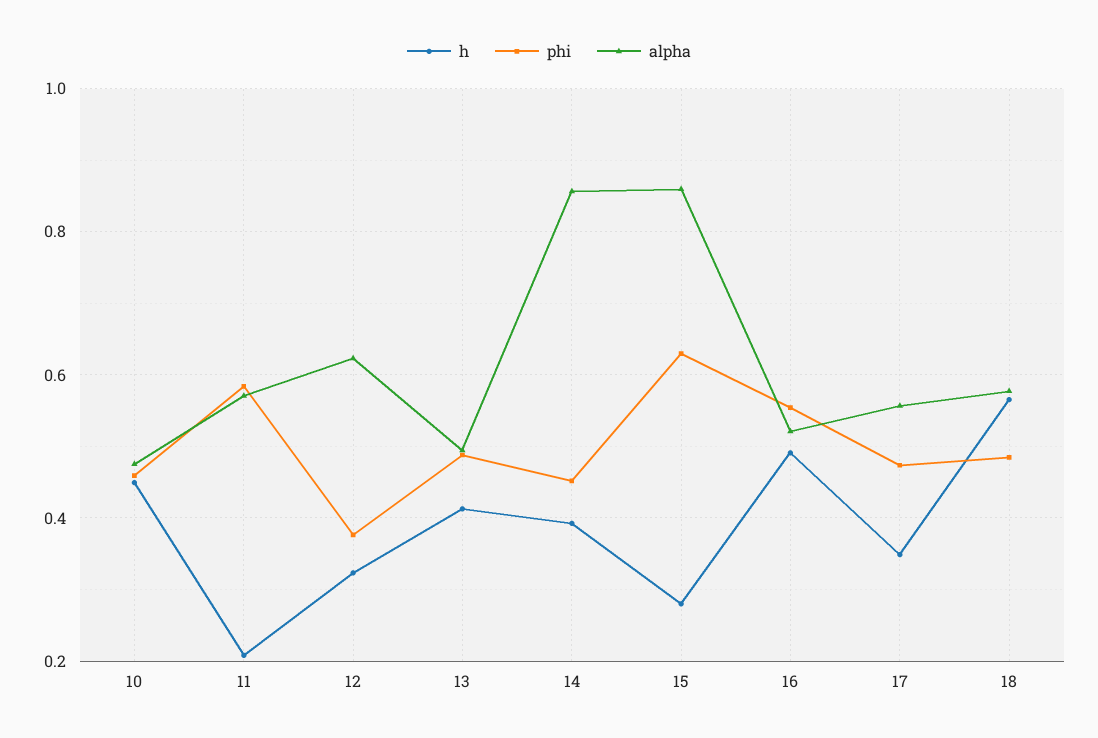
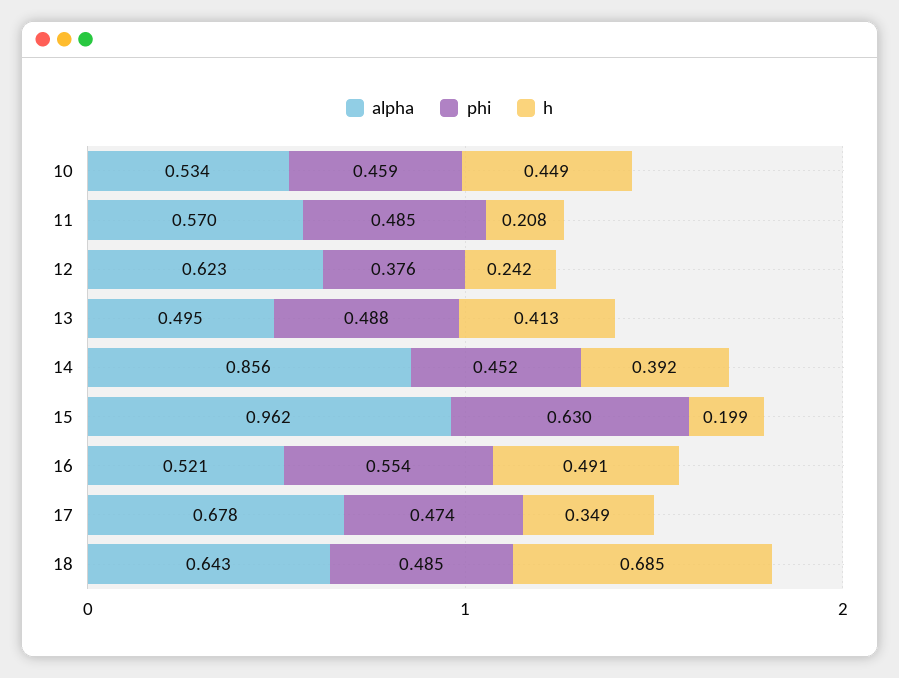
alpha, 10: 0.48 -> 0.534
phi, 11: 0.58 -> 0.485
h, 12: 0.32 -> 0.242
h, 15: 0.28 -> 0.199
alpha, 15: 0.86 -> 0.962
alpha, 17: 0.56 -> 0.678
h, 18: 0.56 -> 0.685
alpha, 18: 0.58 -> 0.643

